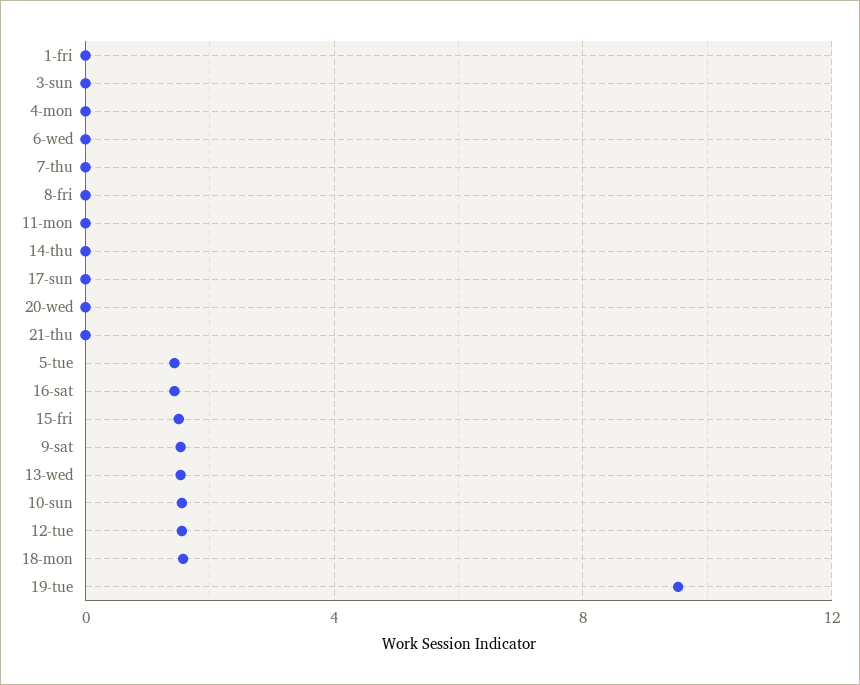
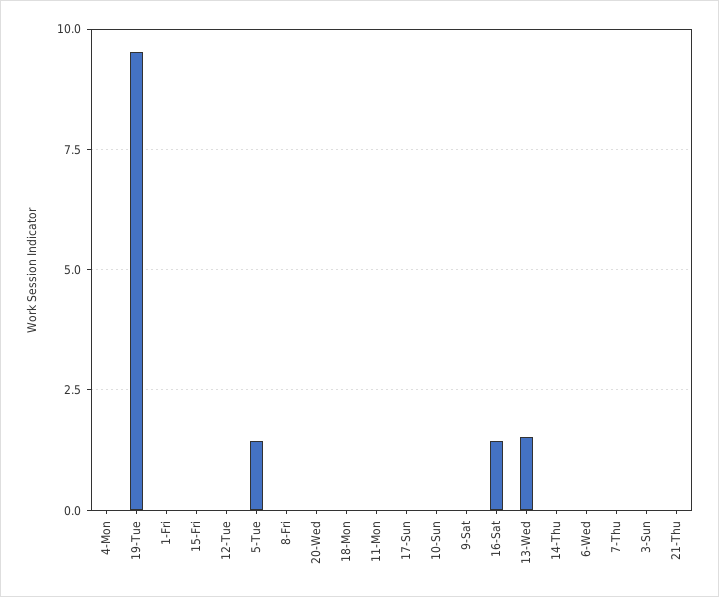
15-fri: 1.5 -> 0
9-sat: 1.5 -> 0
10-sun: 1.5 -> 0
12-tue: 1.5 -> 0
18-mon: 1.5 -> 0

